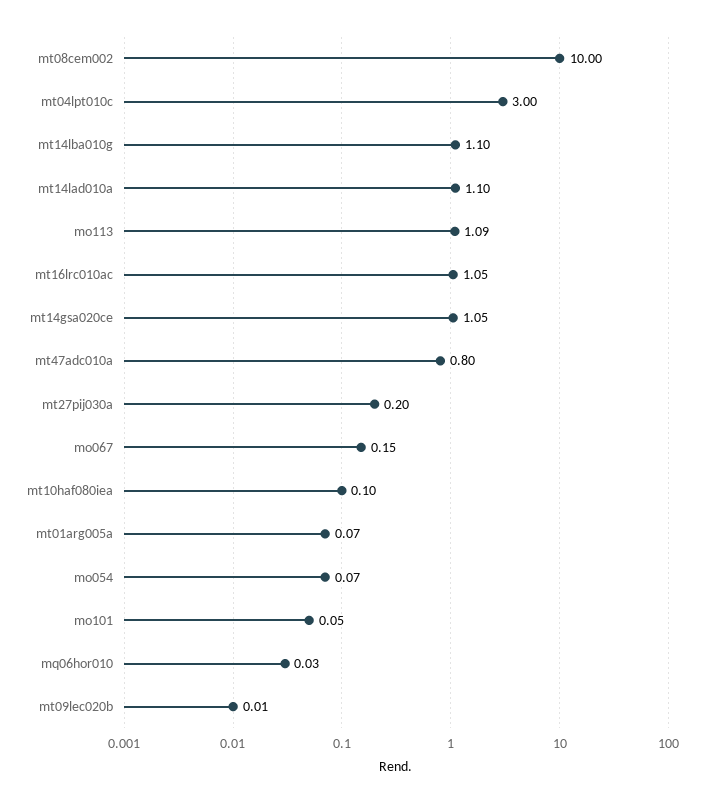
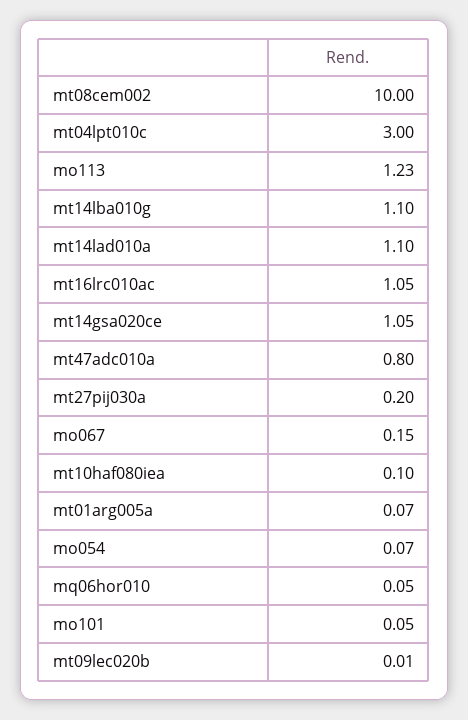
mo113: 1.09 -> 1.23
mq06hor010: 0.03 -> 0.05

